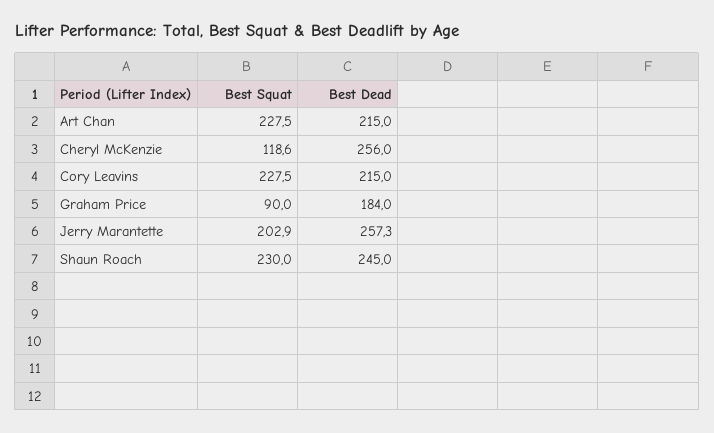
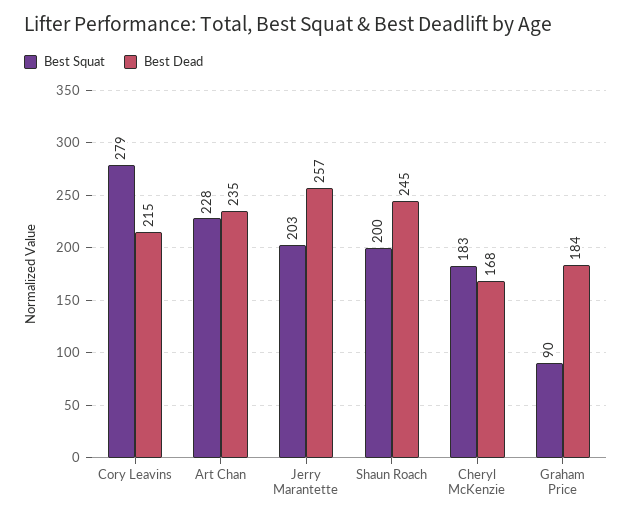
Best Dead, Art Chan: 215 -> 235
Best Squat, Cheryl McKenzie: 118.6 -> 183
Best Dead, Cheryl McKenzie: 256 -> 168
Best Squat, Cory Leavins: 227.5 -> 279
Best Squat, Shaun Roach: 230 -> 200

